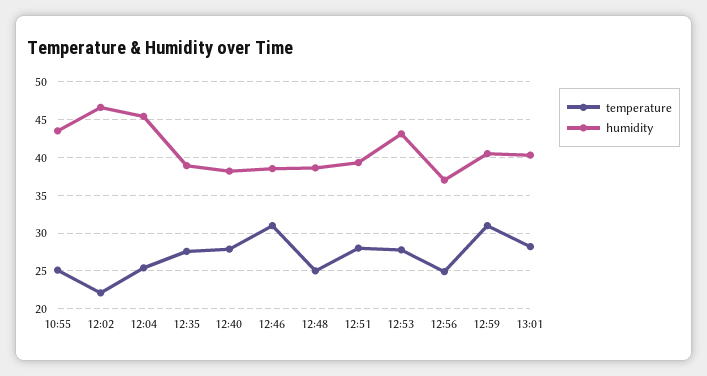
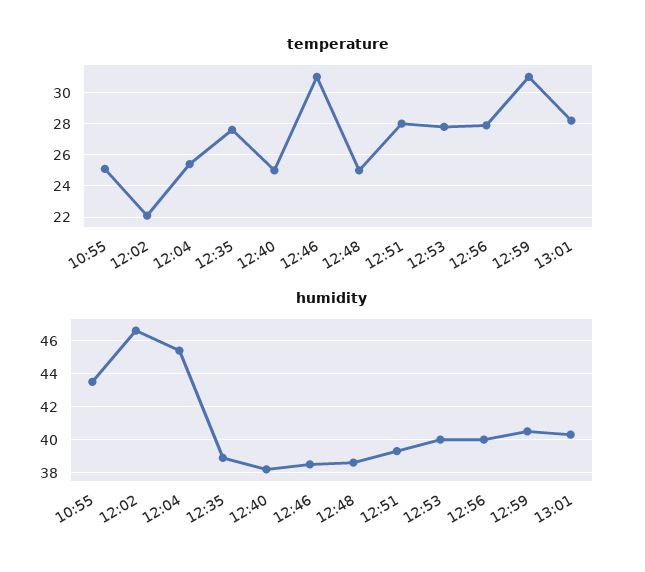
temperature, 12:40: 28 -> 25
humidity, 12:53: 43 -> 40
temperature, 12:56: 25 -> 28
humidity, 12:56: 37 -> 40

